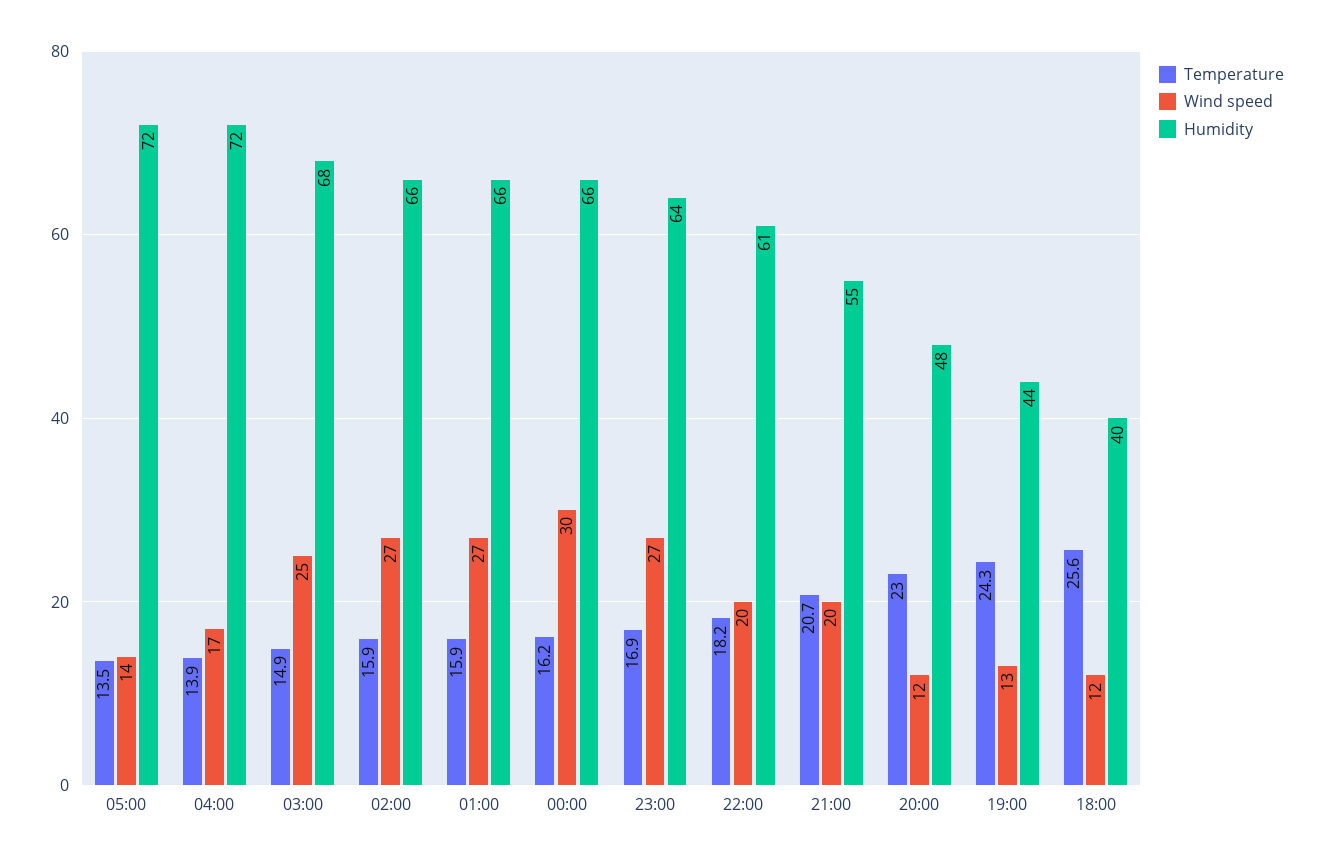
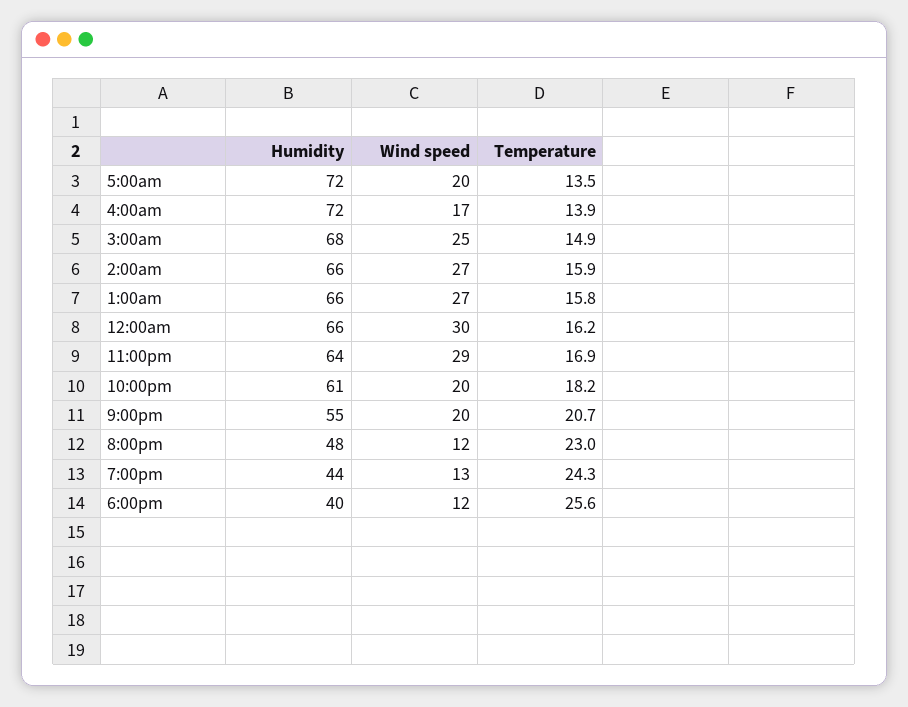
Wind speed, 05:00: 14 -> 20
Temperature, 01:00: 15.9 -> 15.8
Wind speed, 23:00: 27 -> 29

